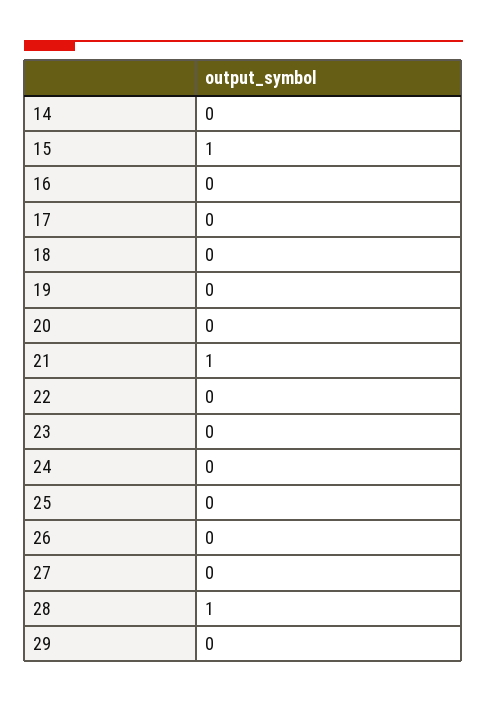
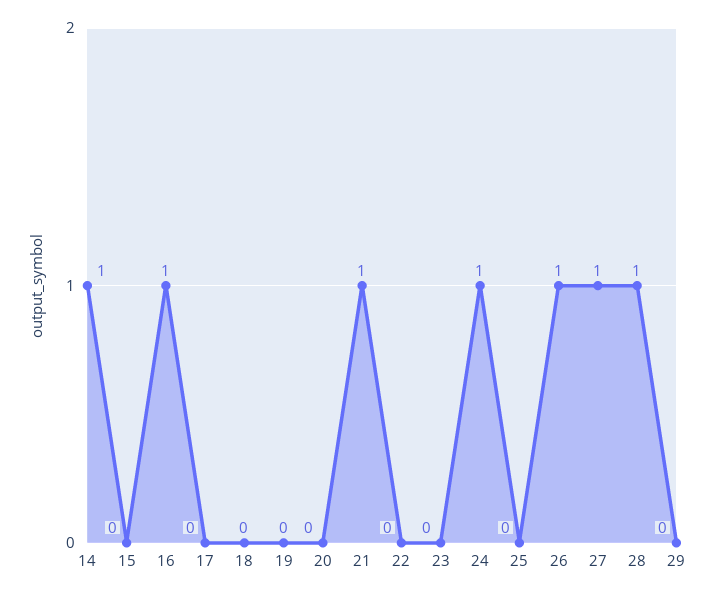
14: 0 -> 1
15: 1 -> 0
16: 0 -> 1
24: 0 -> 1
26: 0 -> 1
27: 0 -> 1

